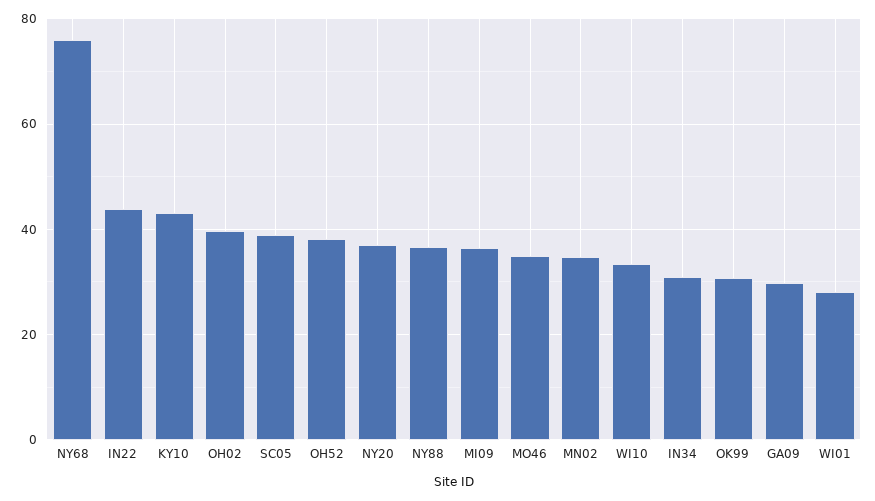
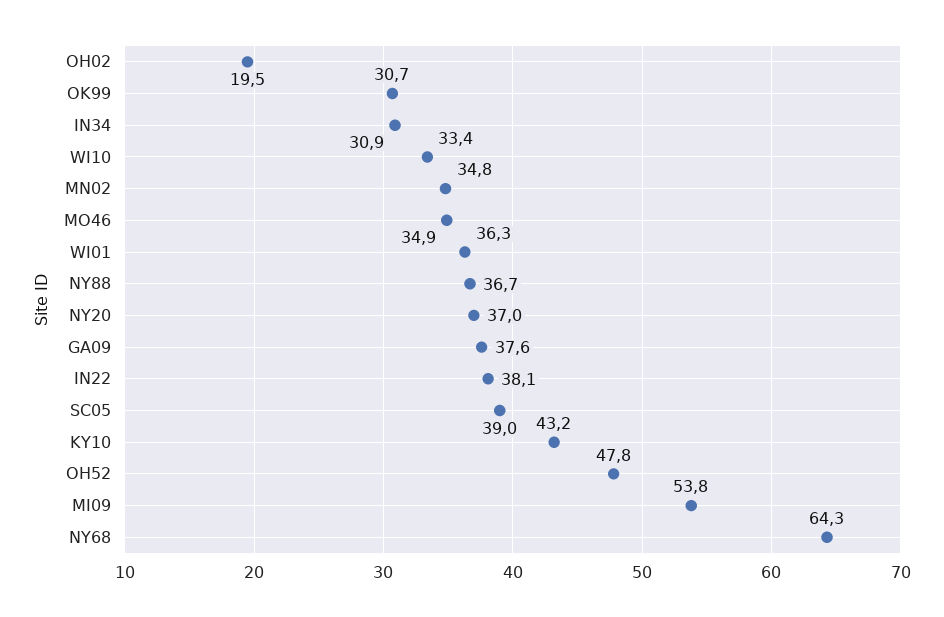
NY68: 76 -> 64.3
IN22: 44 -> 38.1
OH02: 40 -> 19.5
OH52: 38 -> 47.8
MI09: 36 -> 53.8
GA09: 30 -> 37.6
WI01: 28 -> 36.3

